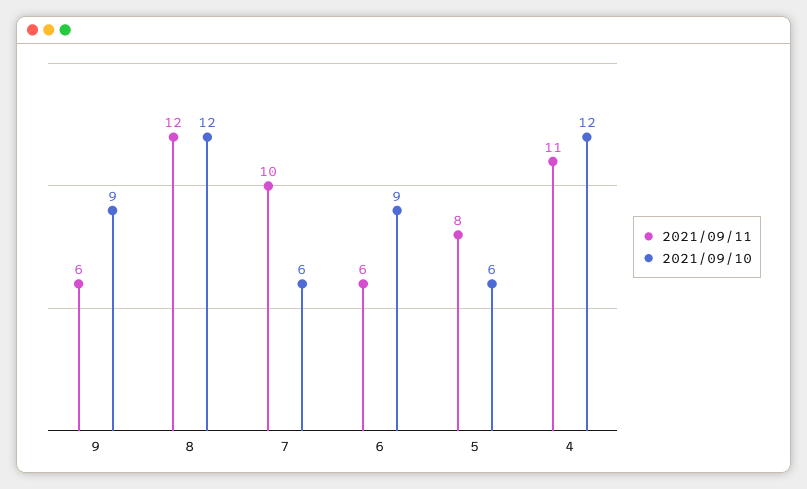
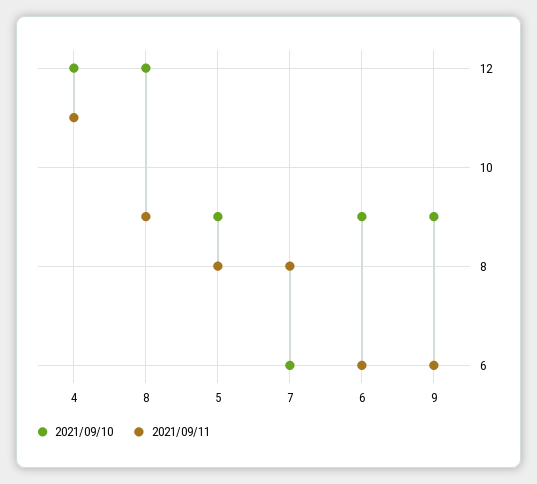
2021/09/11, 8: 12 -> 9
2021/09/11, 7: 10 -> 8
2021/09/10, 5: 6 -> 9

